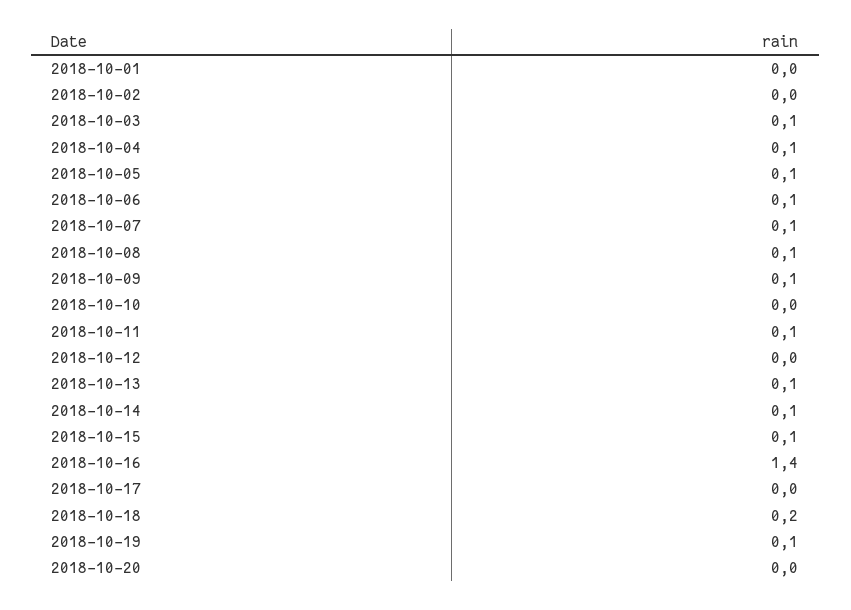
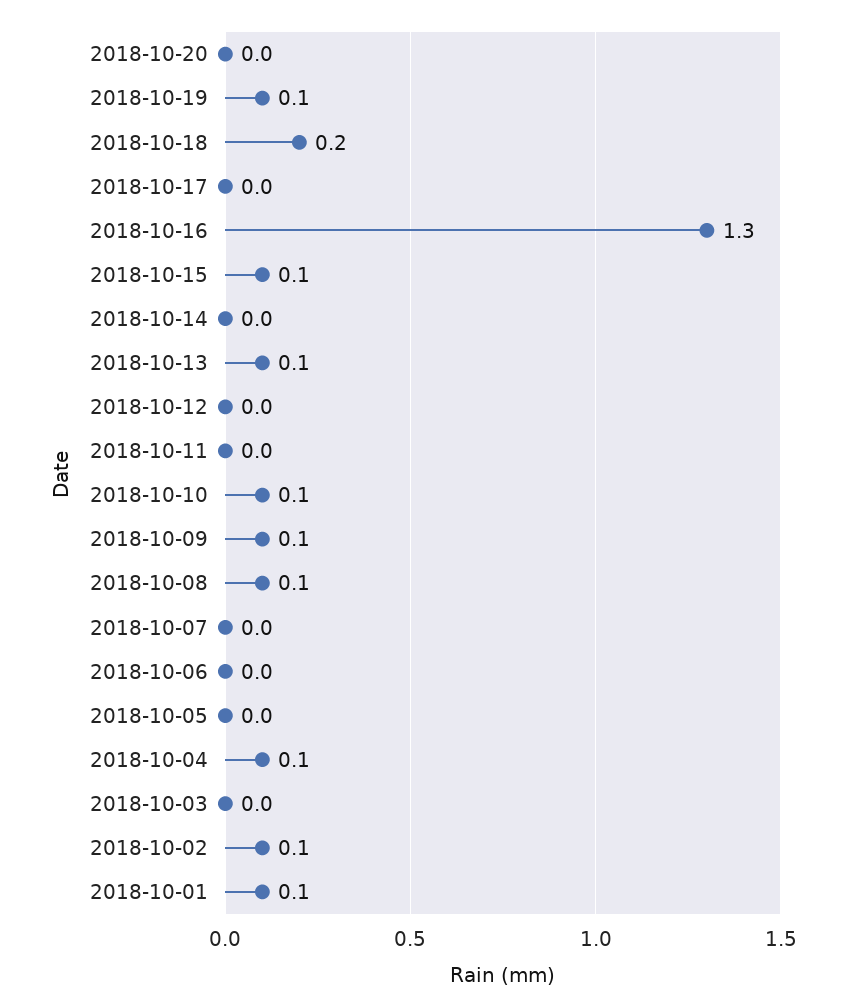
2018-10-01: 0 -> 0.1
2018-10-02: 0 -> 0.1
2018-10-03: 0.1 -> 0
2018-10-05: 0.1 -> 0
2018-10-06: 0.1 -> 0
2018-10-07: 0.1 -> 0
2018-10-10: 0 -> 0.1
2018-10-11: 0.1 -> 0
2018-10-14: 0.1 -> 0
2018-10-16: 1.4 -> 1.3

